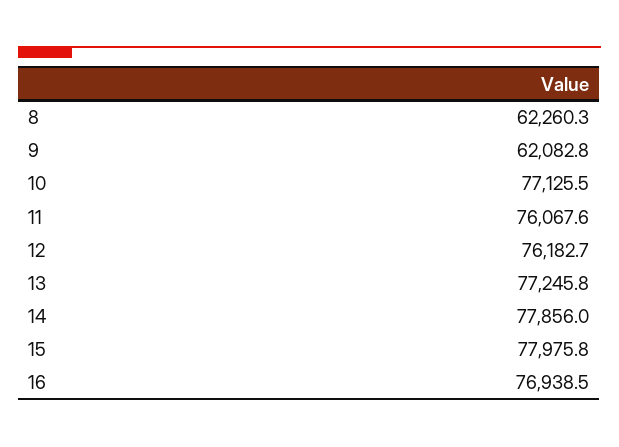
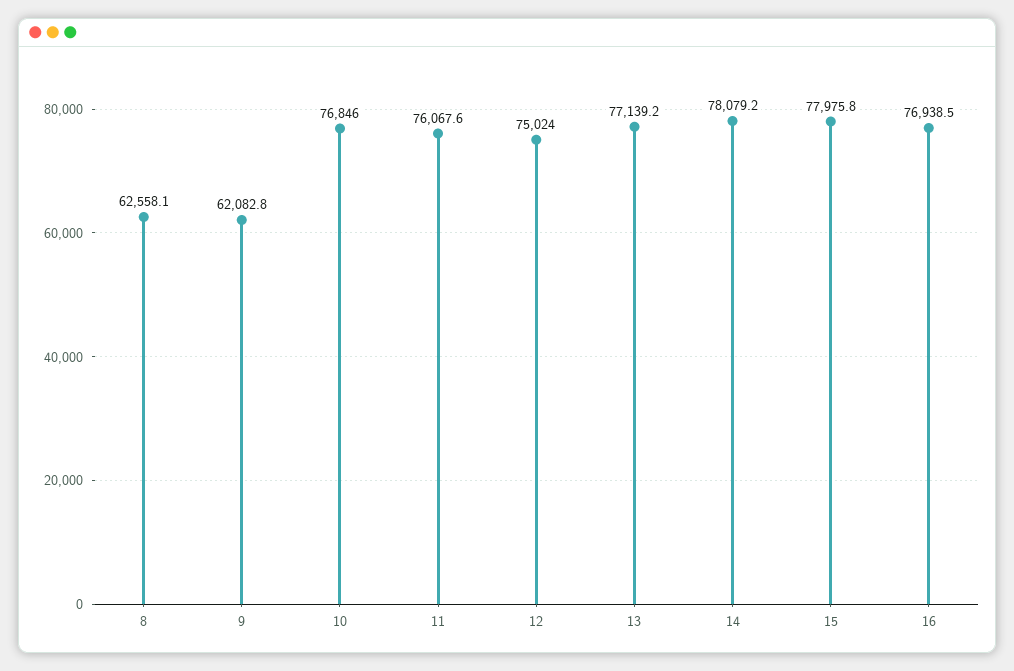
8: 62260.3 -> 62558.1
10: 77125.5 -> 76846
12: 76182.7 -> 75024
13: 77245.8 -> 77139.2
14: 77856 -> 78079.2

